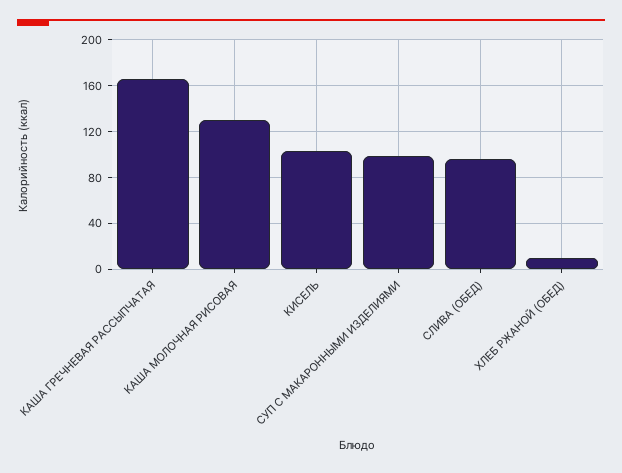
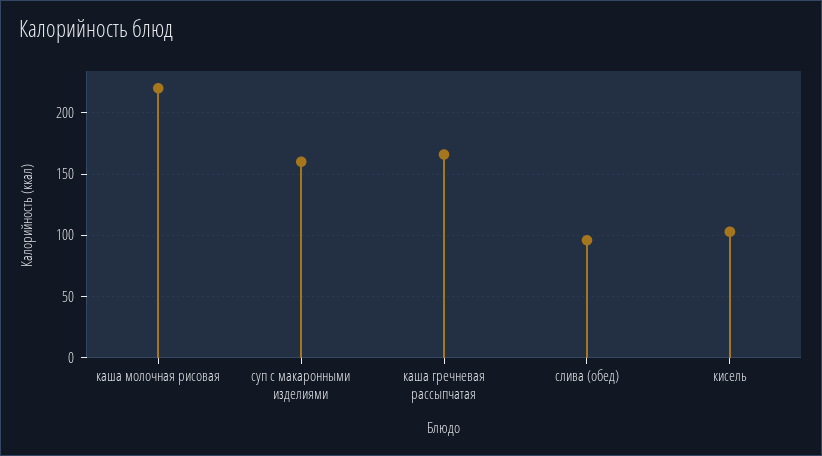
КАША МОЛОЧНАЯ РИСОВАЯ: 130 -> 220
СУП С МАКАРОННЫМИ ИЗДЕЛИЯМИ: 100 -> 160
ХЛЕБ РЖАНОЙ (ОБЕД): 10 -> none

